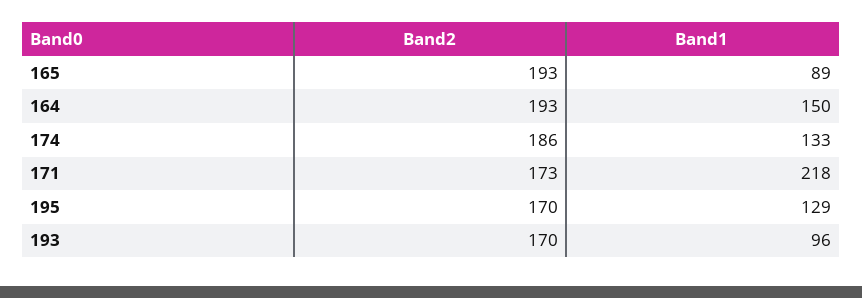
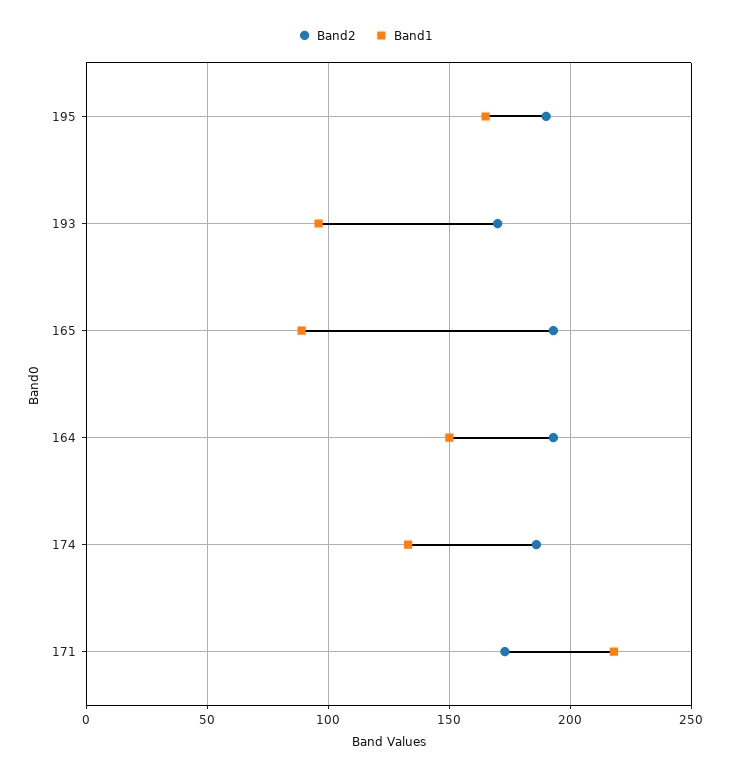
Band2, 195: 170 -> 190
Band1, 195: 129 -> 165

